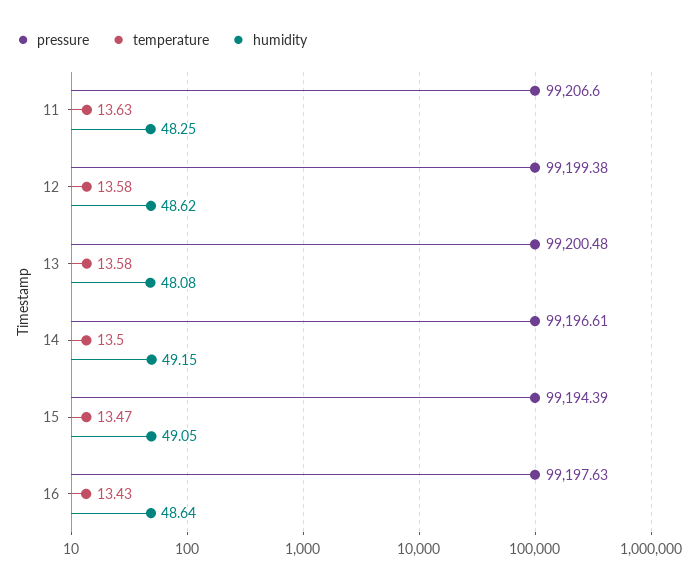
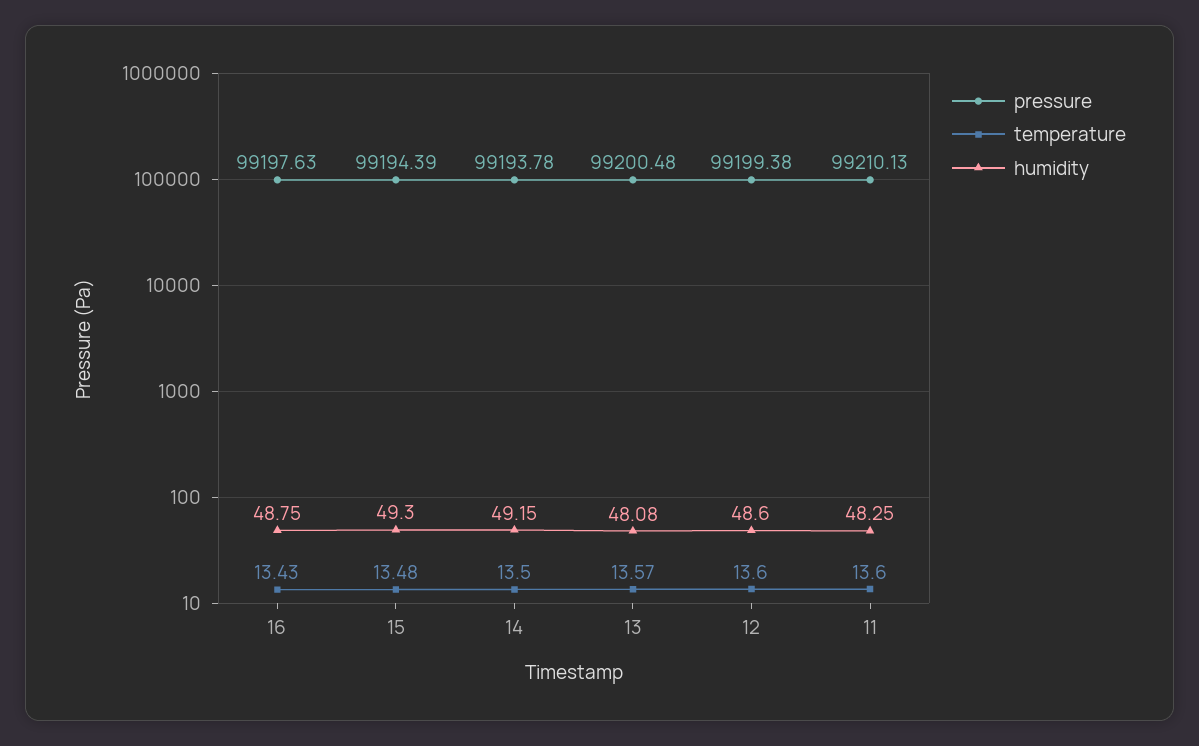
pressure, 11: 99206.6 -> 99210.13
temperature, 11: 13.63 -> 13.6
temperature, 12: 13.58 -> 13.6
humidity, 12: 48.62 -> 48.6
temperature, 13: 13.58 -> 13.57
pressure, 14: 99196.61 -> 99193.78
temperature, 15: 13.47 -> 13.48
humidity, 15: 49.05 -> 49.3
humidity, 16: 48.64 -> 48.75

